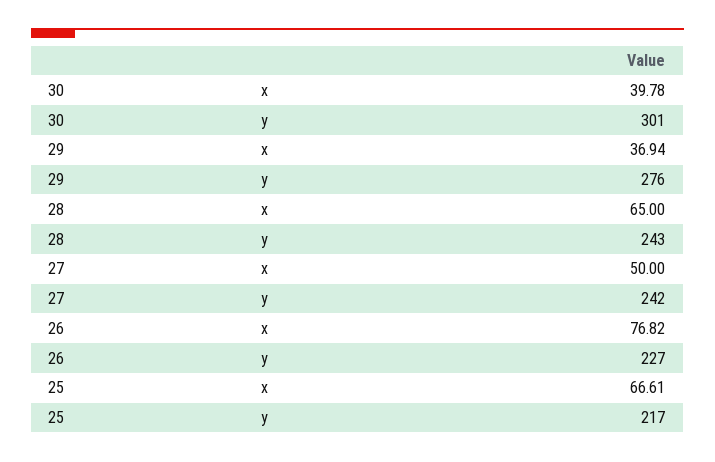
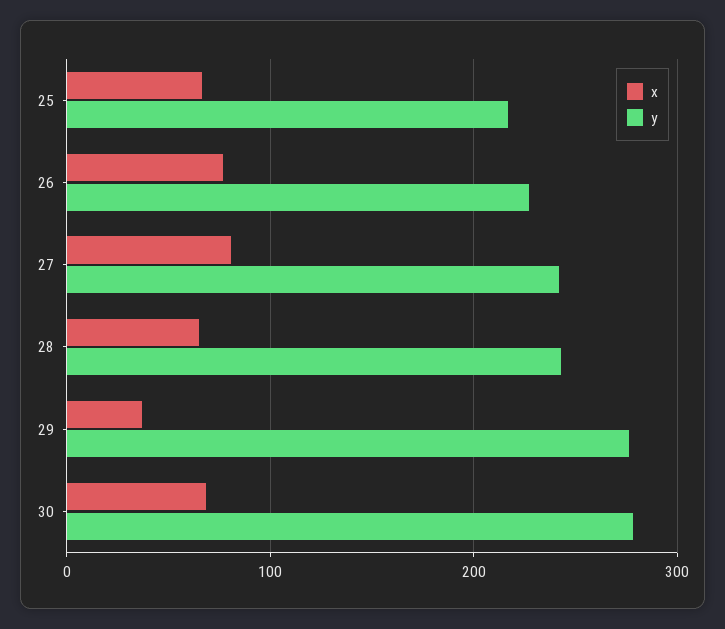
x, 30: 39.78 -> 70
y, 30: 301 -> 280
x, 27: 50 -> 80

